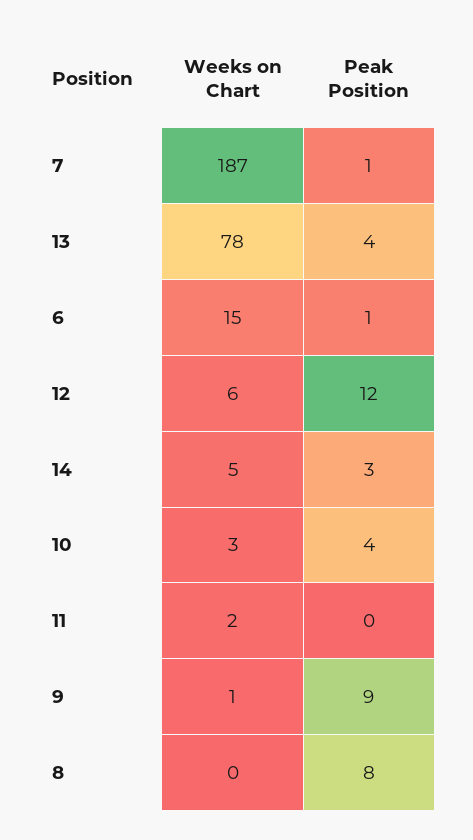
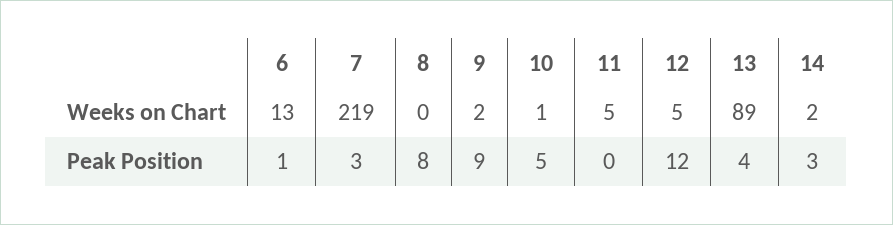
Weeks on Chart, 7: 187 -> 219
Peak Position, 7: 1 -> 3
Weeks on Chart, 13: 78 -> 89
Weeks on Chart, 6: 15 -> 13
Weeks on Chart, 12: 6 -> 5
Weeks on Chart, 14: 5 -> 2
Weeks on Chart, 10: 3 -> 1
Peak Position, 10: 4 -> 5
Weeks on Chart, 11: 2 -> 5
Weeks on Chart, 9: 1 -> 2

